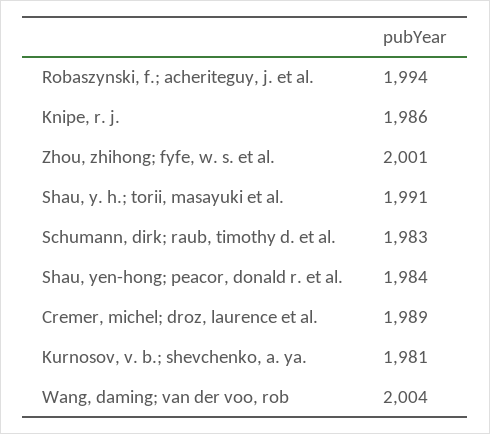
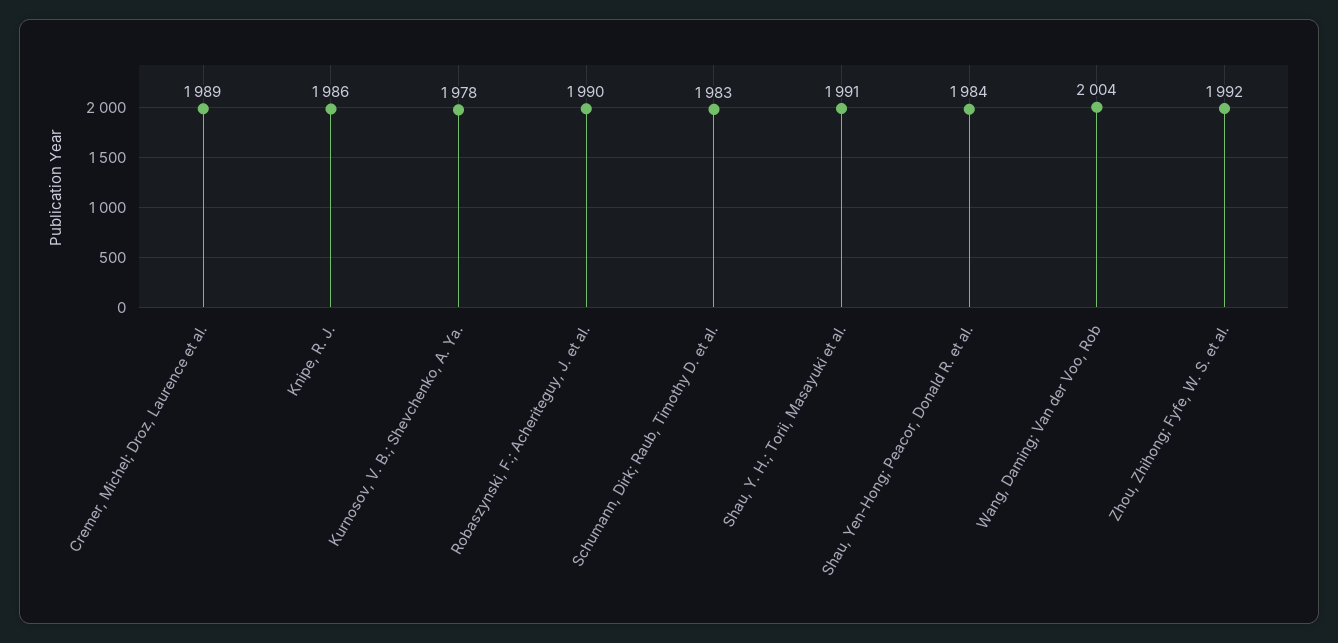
Robaszynski, f.; acheriteguy, j. et al.: 1994 -> 1990
Zhou, zhihong; fyfe, w. s. et al.: 2001 -> 1992
Kurnosov, v. b.; shevchenko, a. ya.: 1981 -> 1978

